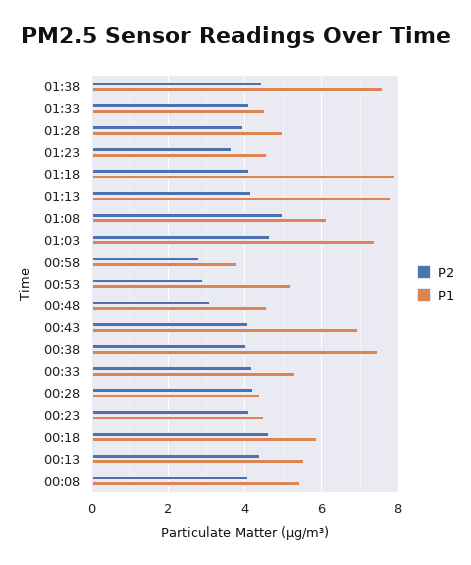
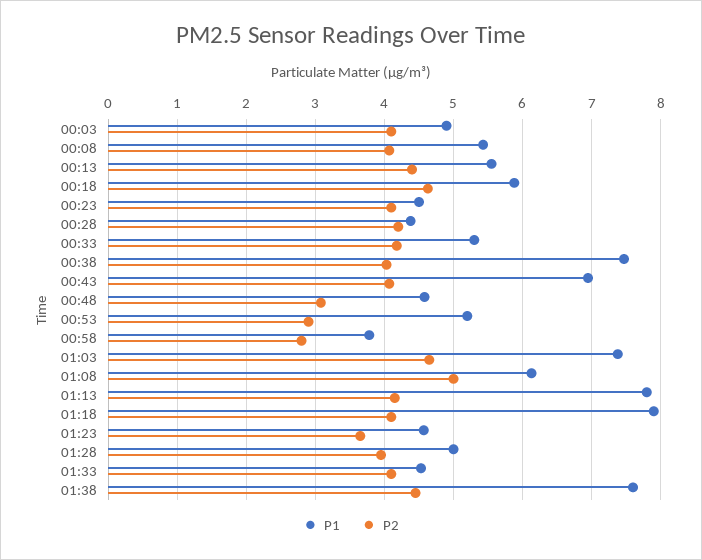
P1, 00:03: none -> 4.9
P2, 00:03: none -> 4.1

